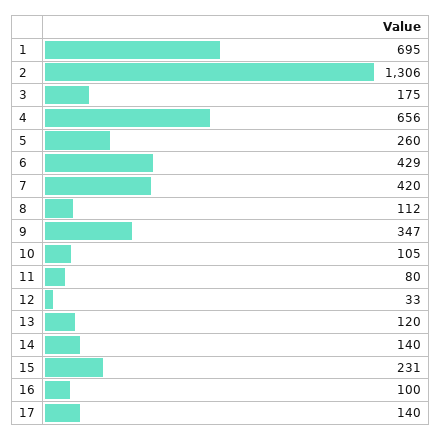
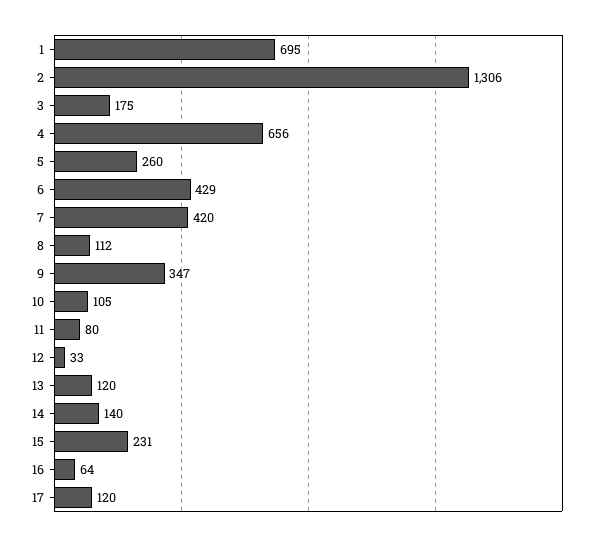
16: 100 -> 64
17: 140 -> 120

